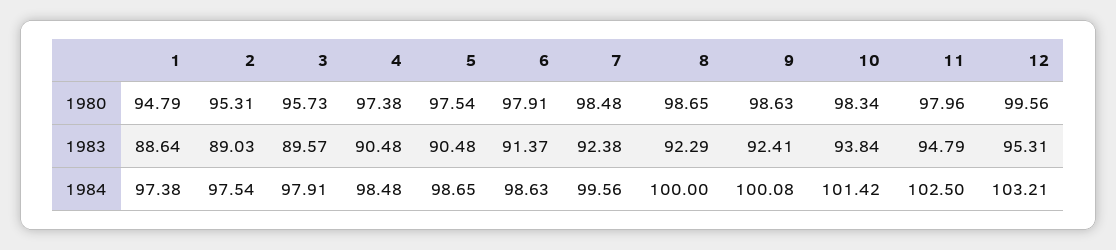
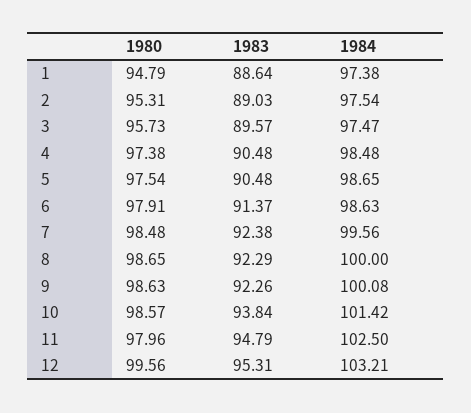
10, 1980: 98.34 -> 98.57
9, 1983: 92.41 -> 92.26
3, 1984: 97.91 -> 97.47

